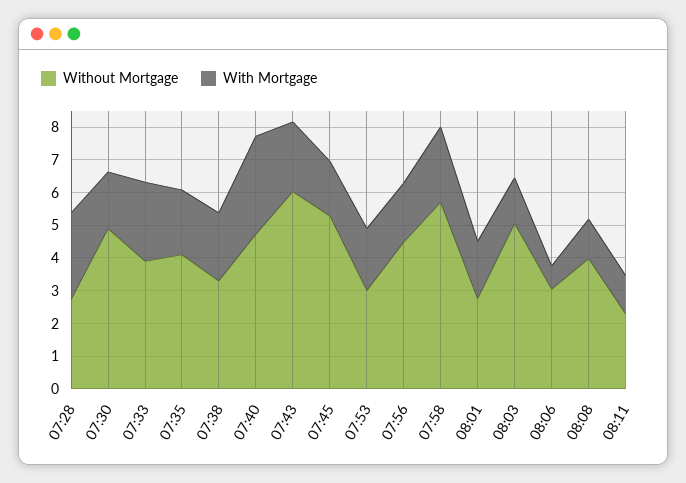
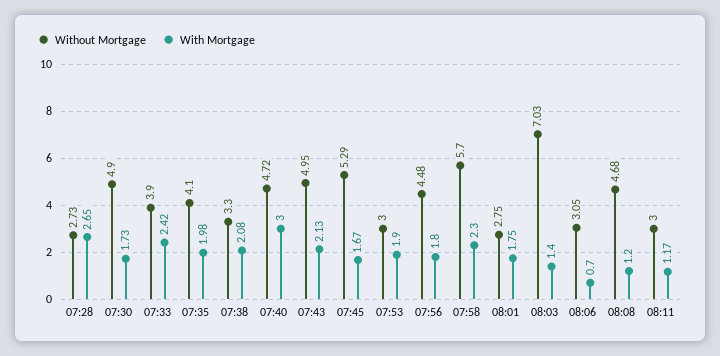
Without Mortgage, 07:43: 6 -> 4.95
Without Mortgage, 08:03: 5 -> 7.03
Without Mortgage, 08:08: 4 -> 4.68
Without Mortgage, 08:11: 2.25 -> 3

